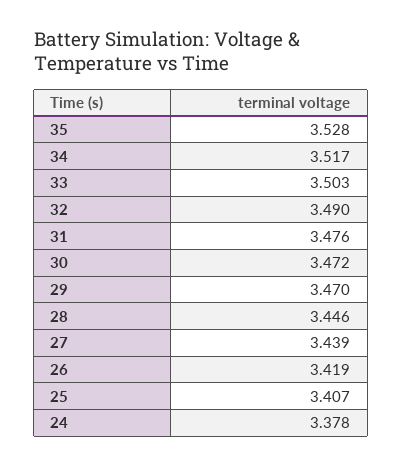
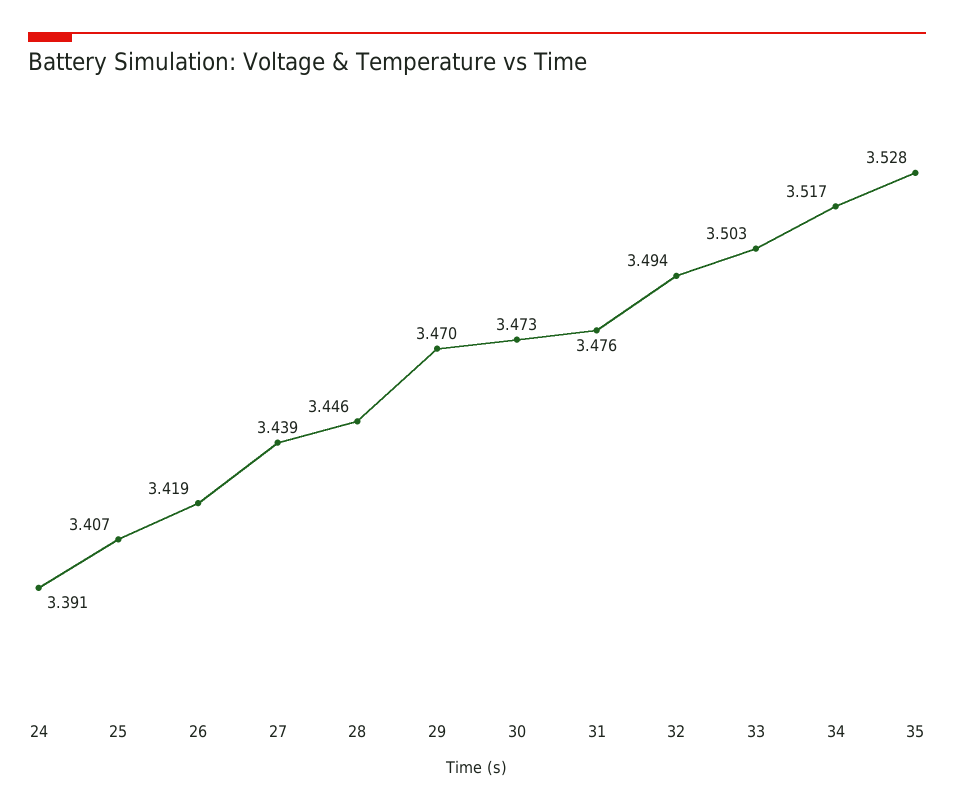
32: 3.49 -> 3.494
30: 3.472 -> 3.473
24: 3.378 -> 3.391

